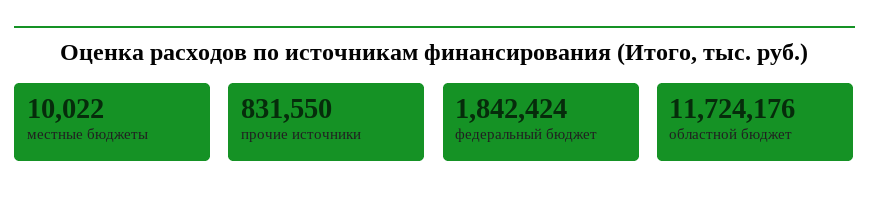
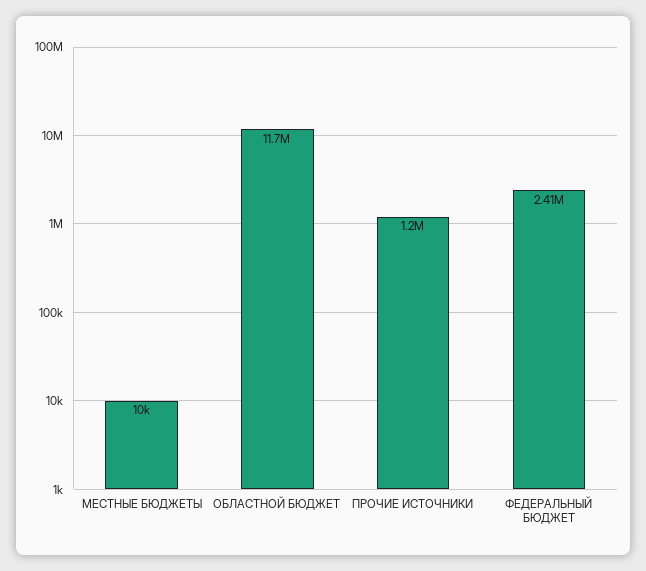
прочие источники: 831550 -> 1200000
федеральный бюджет: 1842424 -> 2410000

